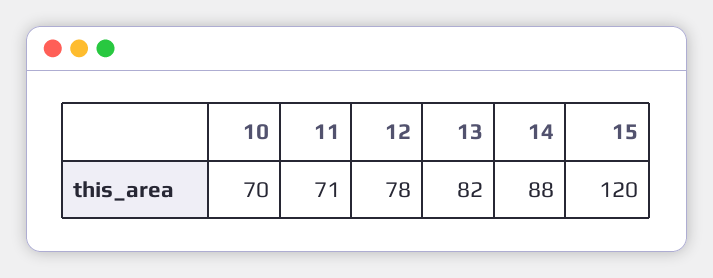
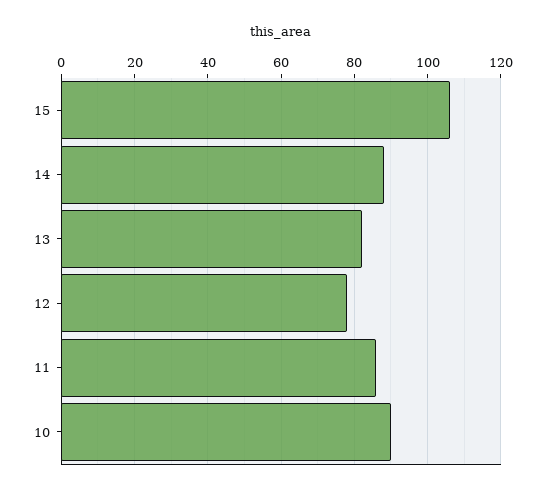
10: 70 -> 90
11: 71 -> 85
15: 120 -> 105

